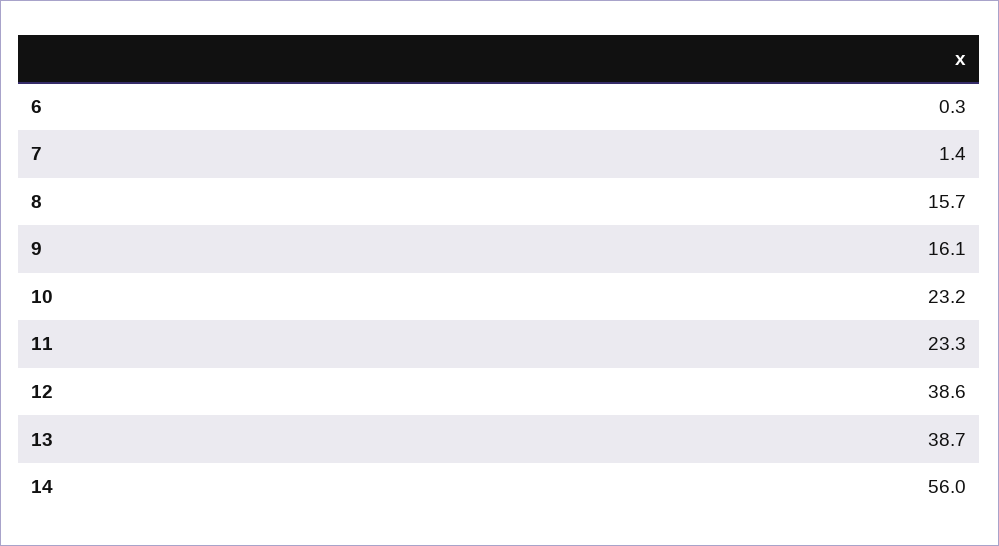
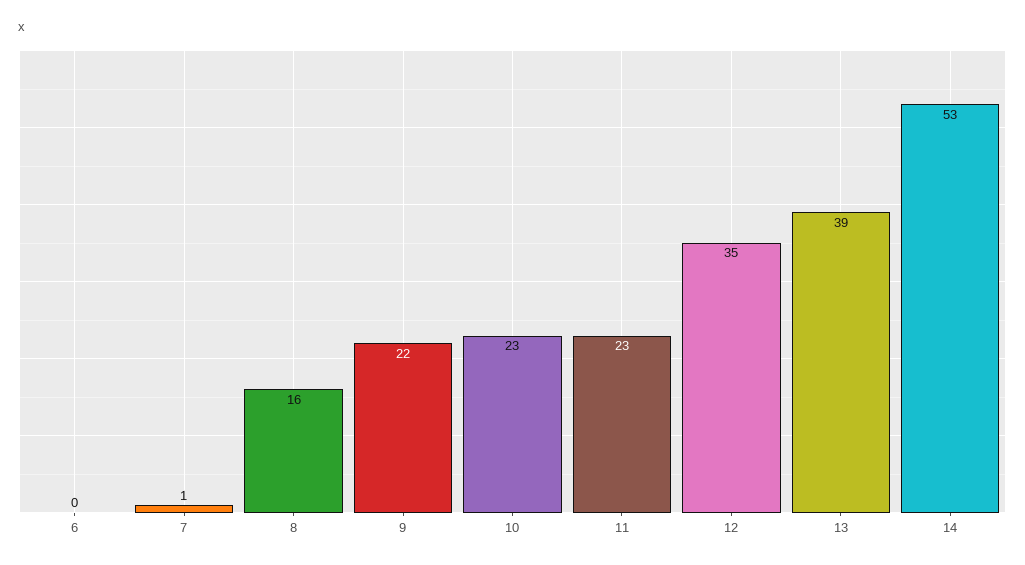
9: 16.1 -> 22
12: 38.6 -> 35
14: 56 -> 53

